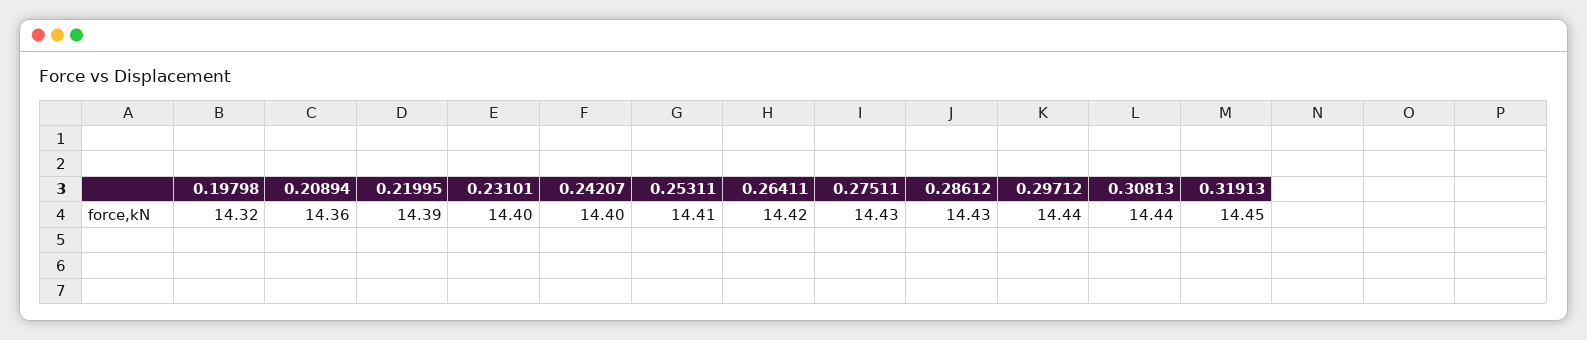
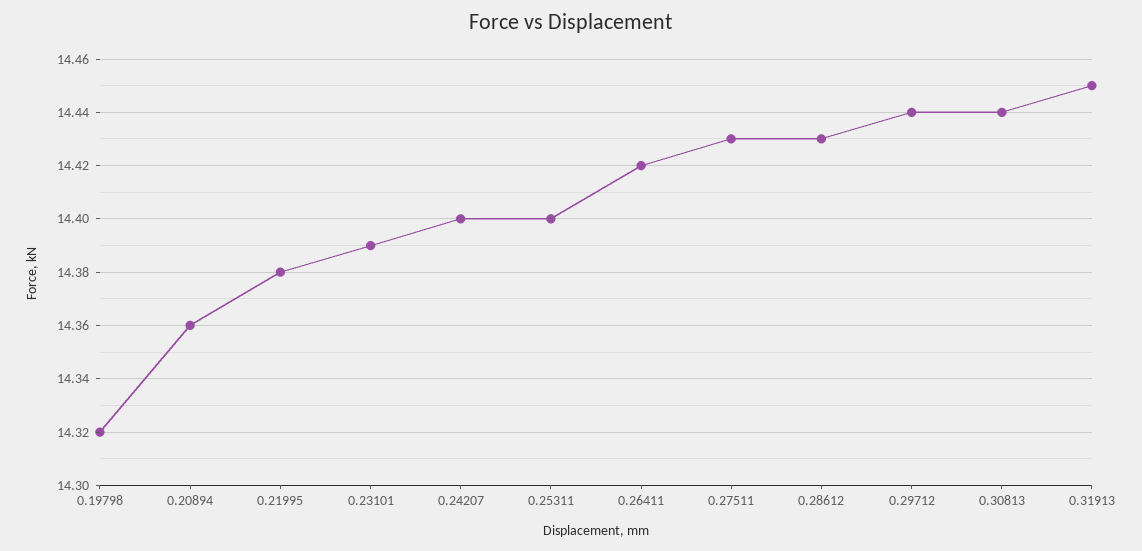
0.21995: 14.39 -> 14.38
0.23101: 14.4 -> 14.39
0.25311: 14.41 -> 14.4

